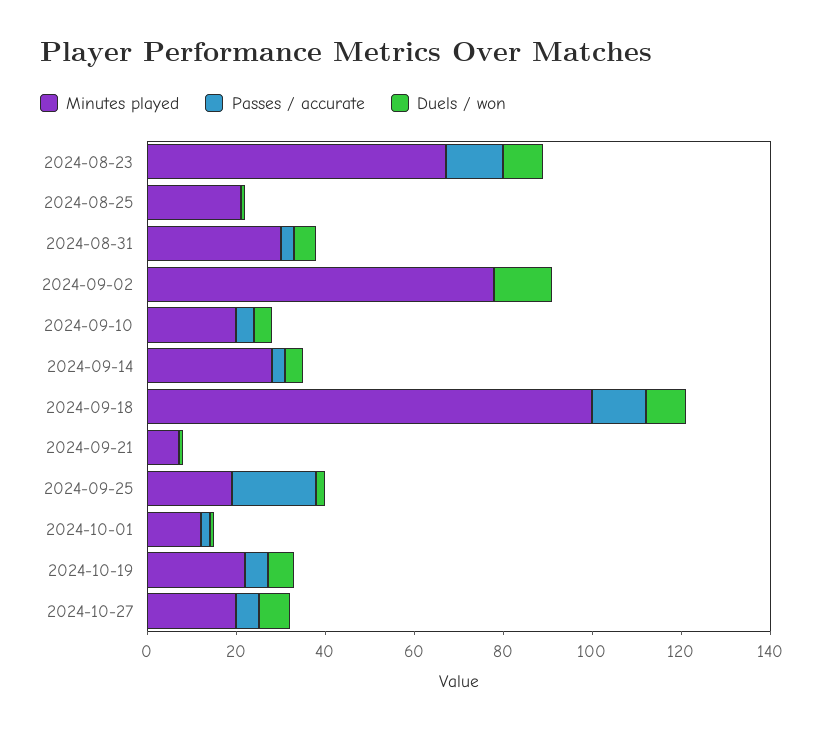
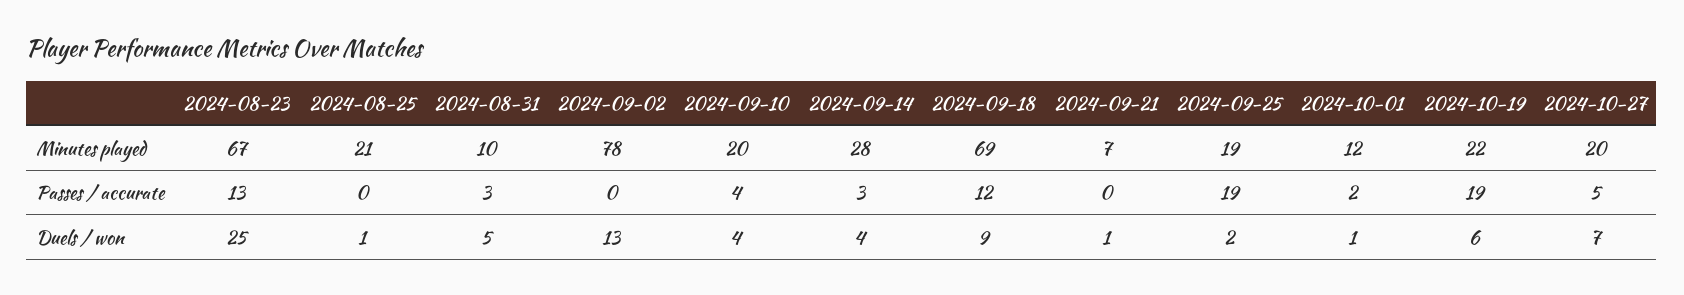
Duels / won, 2024-08-23: 10 -> 25
Minutes played, 2024-08-31: 30 -> 10
Minutes played, 2024-09-18: 100 -> 69
Passes / accurate, 2024-10-19: 5 -> 19

